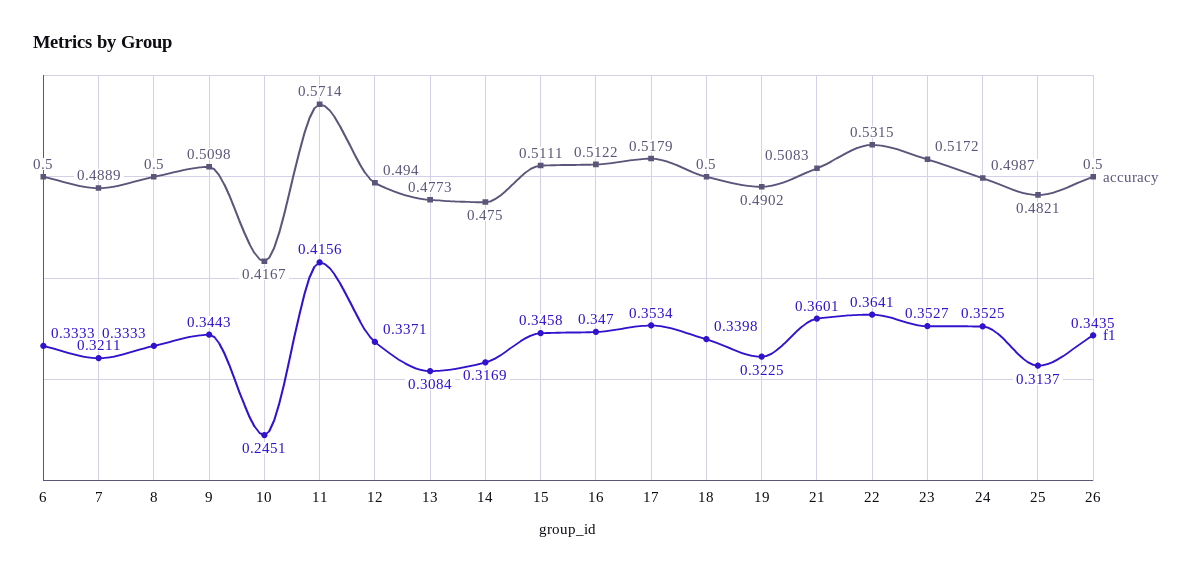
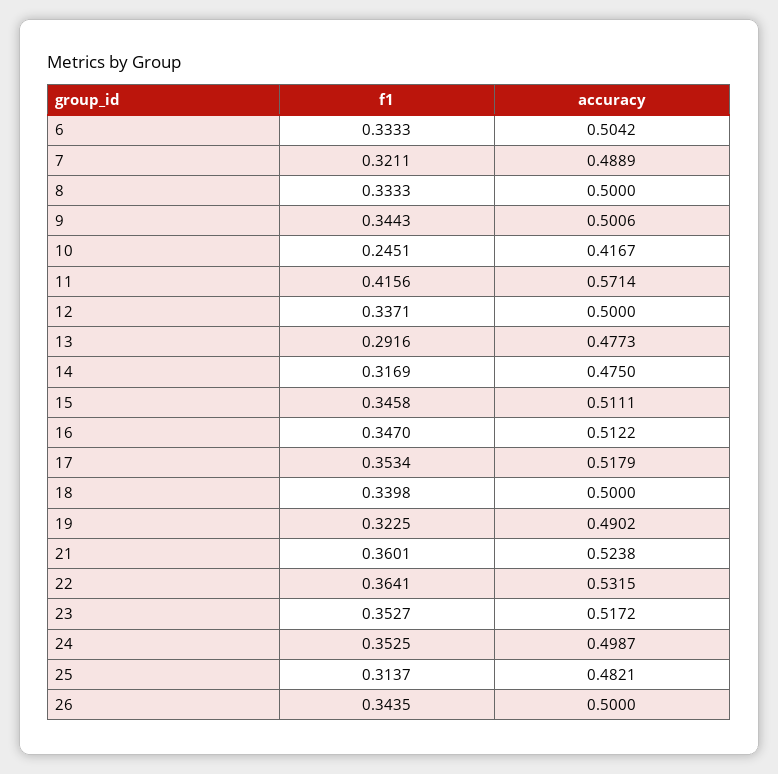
accuracy, 6: 0.5 -> 0.5042
accuracy, 9: 0.5098 -> 0.5006
accuracy, 12: 0.494 -> 0.5
f1, 13: 0.3084 -> 0.2916
accuracy, 21: 0.5083 -> 0.5238

